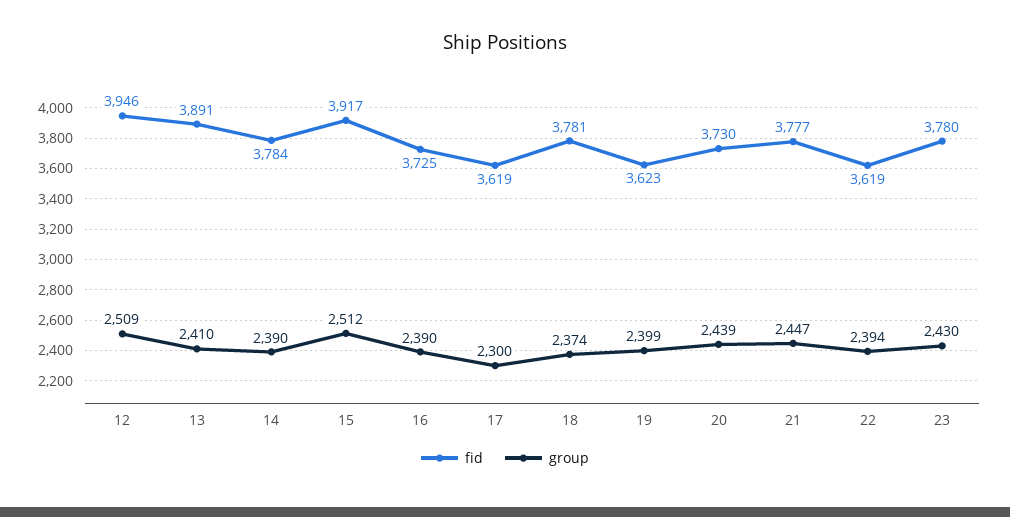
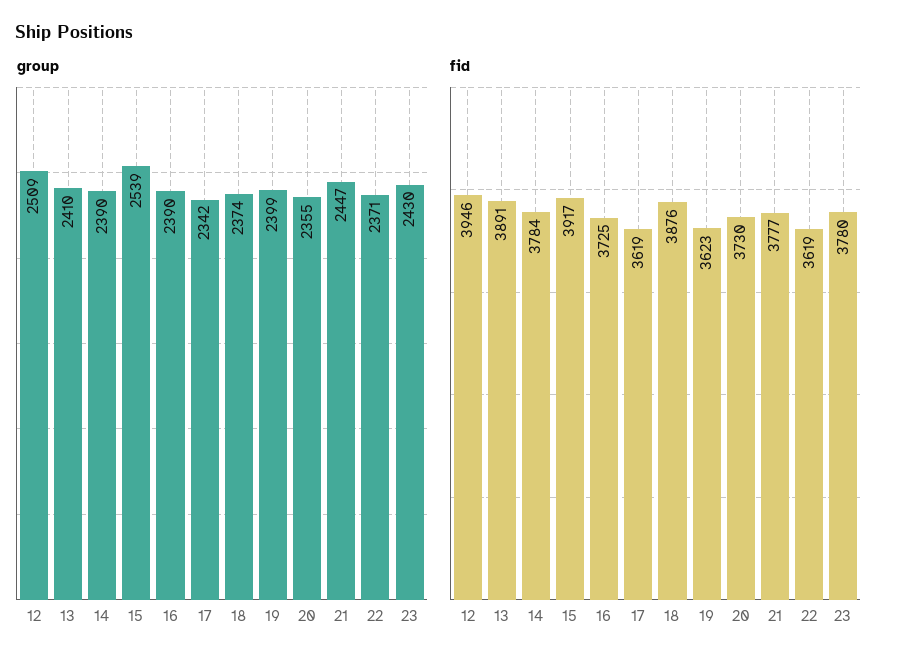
group, 15: 2512 -> 2539
group, 17: 2300 -> 2342
fid, 18: 3781 -> 3876
group, 20: 2439 -> 2355
group, 22: 2394 -> 2371

